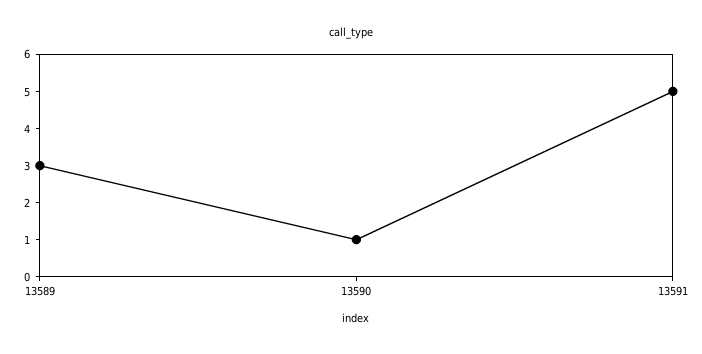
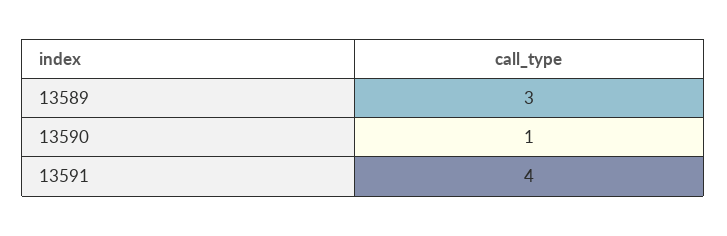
13591: 5 -> 4

